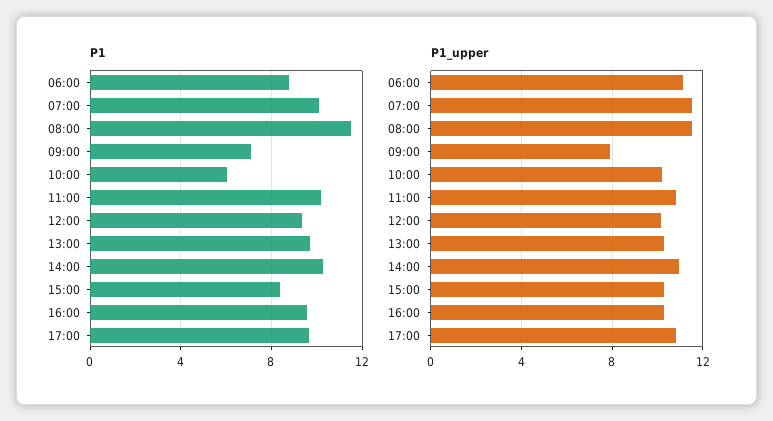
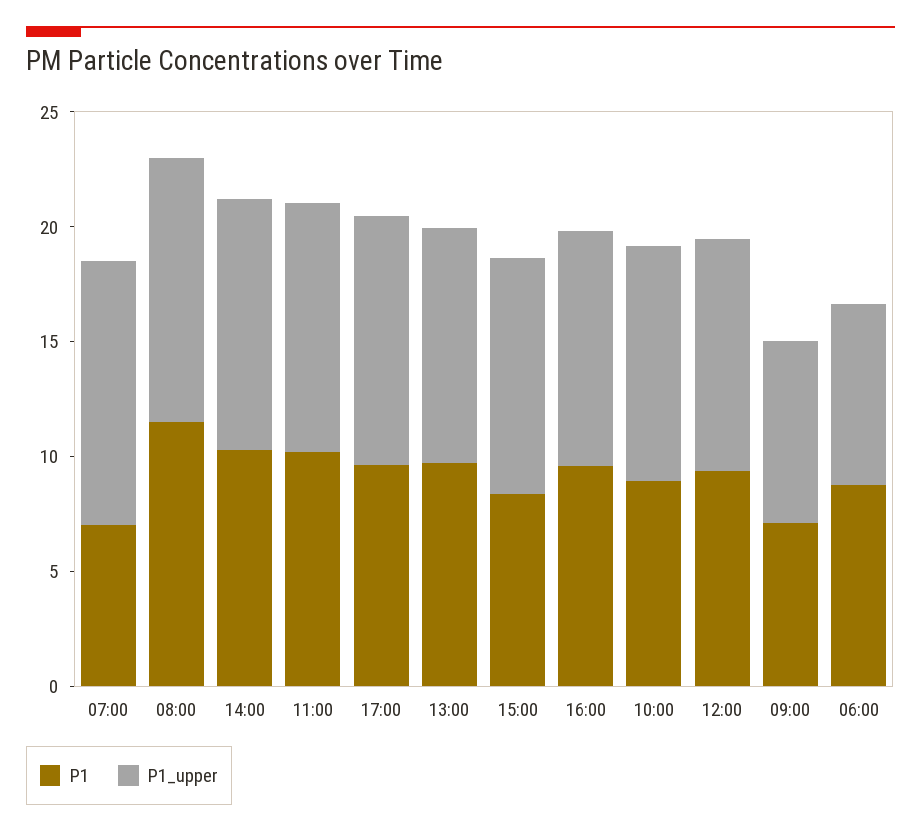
P1, 07:00: 10 -> 7
P1, 10:00: 6 -> 9
P1_upper, 06:00: 11 -> 8

